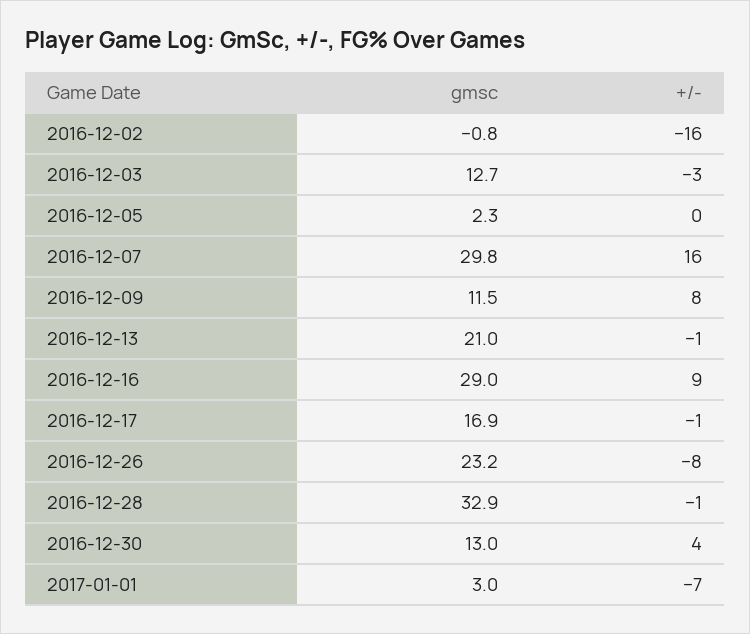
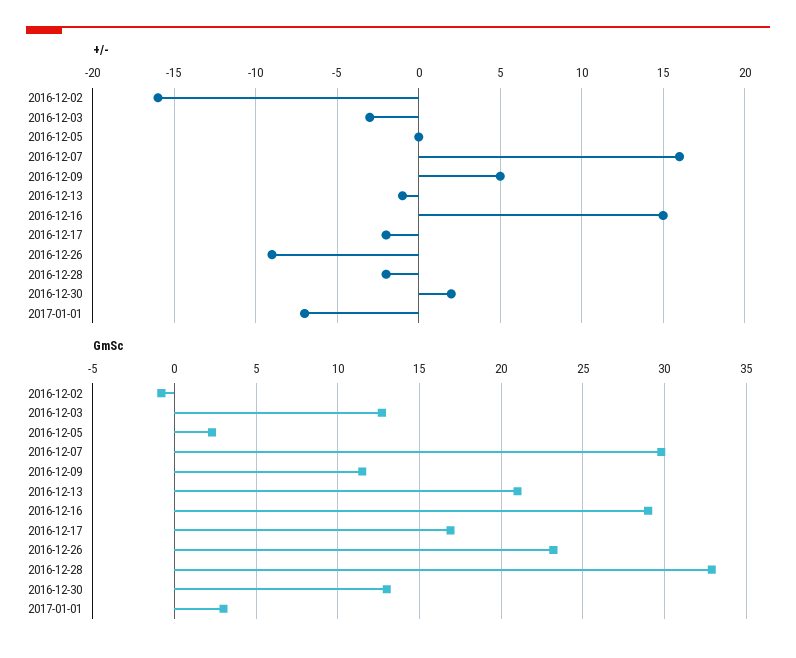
+/-, 2016-12-09: 8 -> 5
+/-, 2016-12-16: 9 -> 15
+/-, 2016-12-17: -1 -> -2
+/-, 2016-12-26: -8 -> -9
+/-, 2016-12-28: -1 -> -2
+/-, 2016-12-30: 4 -> 2

